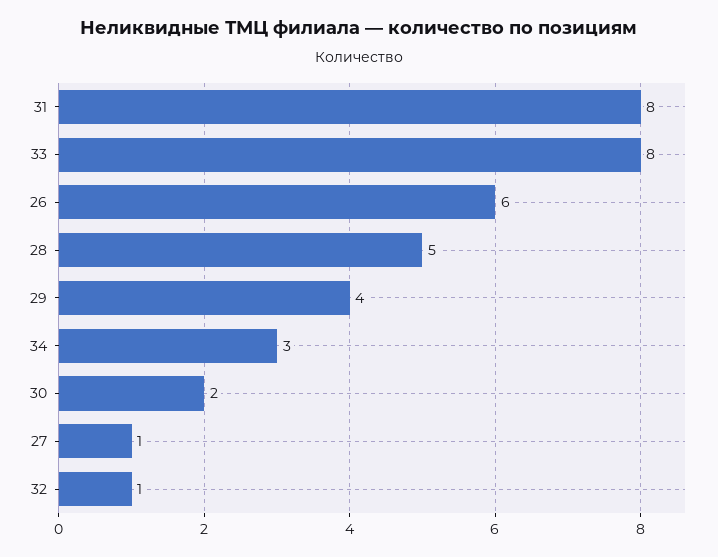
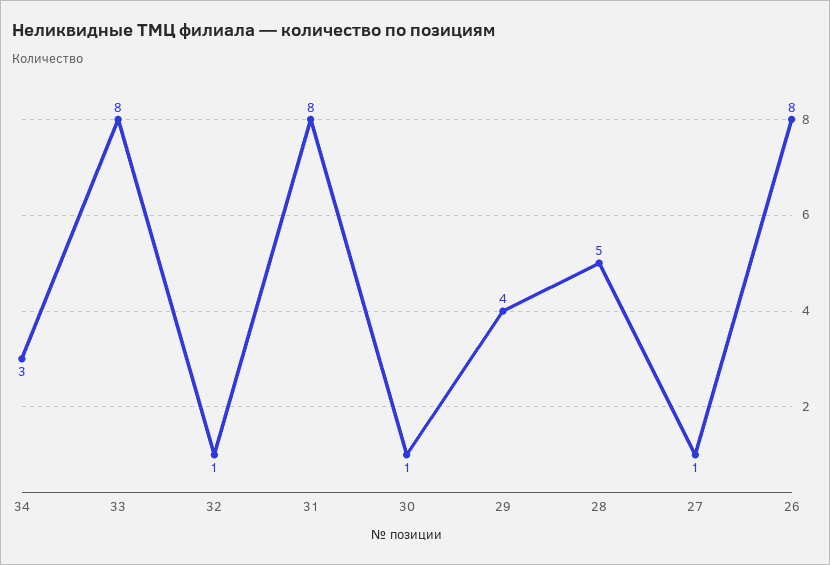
26: 6 -> 8
30: 2 -> 1

